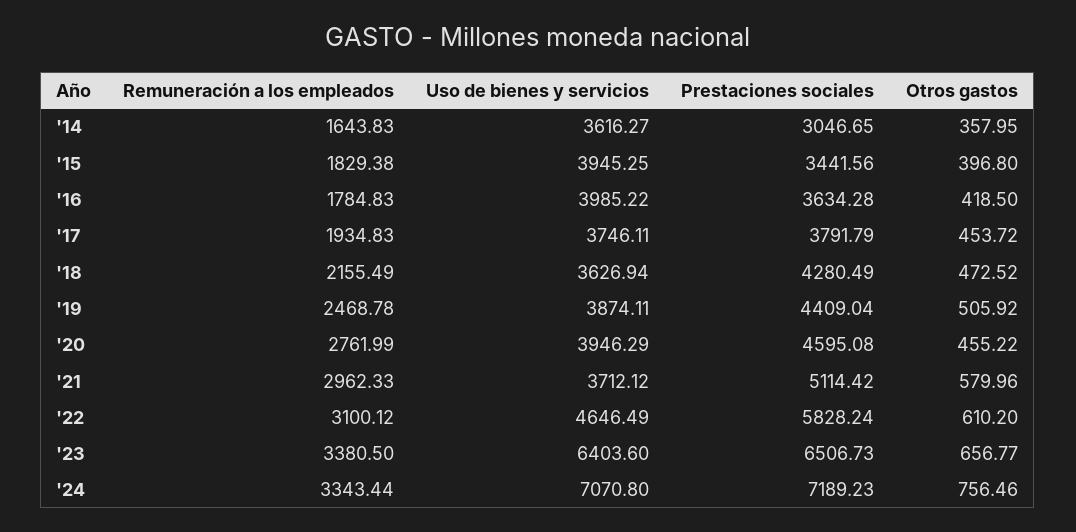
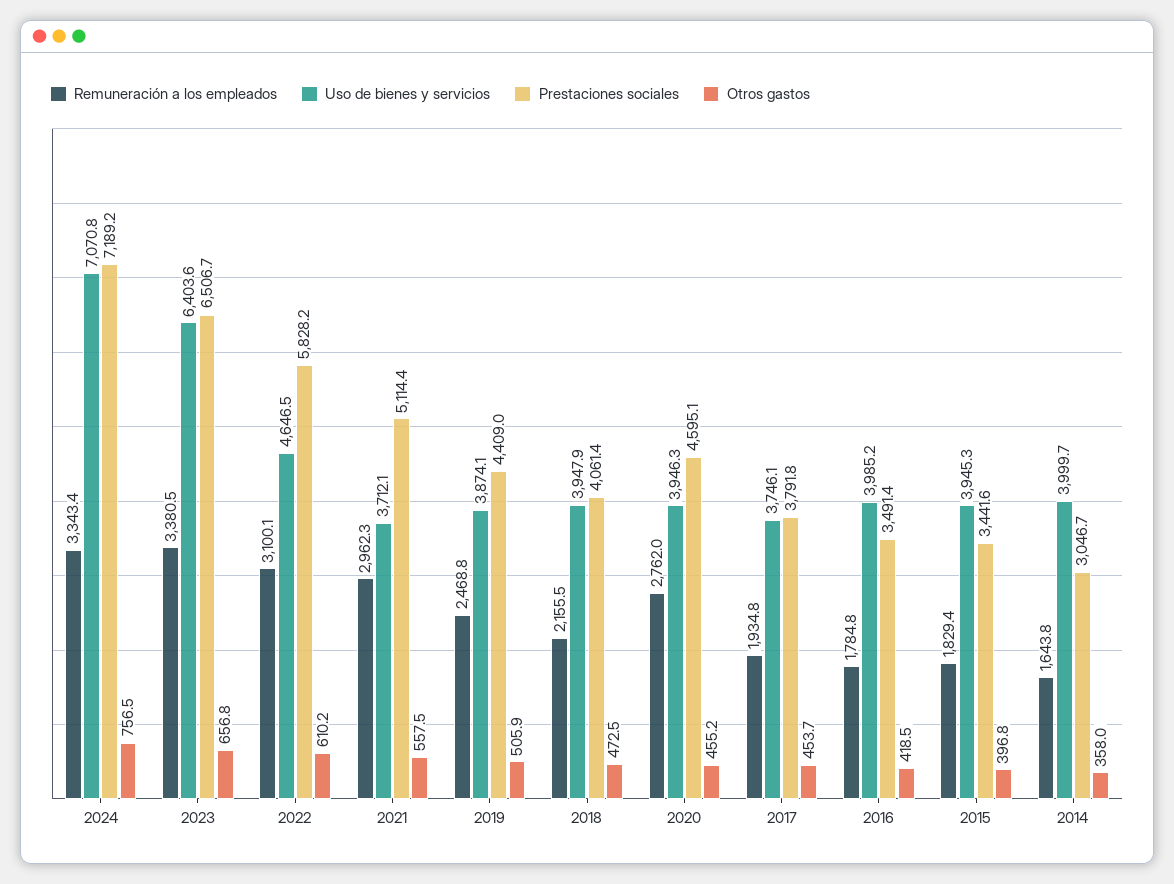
Uso de bienes y servicios, '14: 3616.27 -> 3999.7
Prestaciones sociales, '16: 3634.28 -> 3491.4
Uso de bienes y servicios, '18: 3626.94 -> 3947.9
Prestaciones sociales, '18: 4280.49 -> 4061.4
Otros gastos, '21: 579.96 -> 557.5

